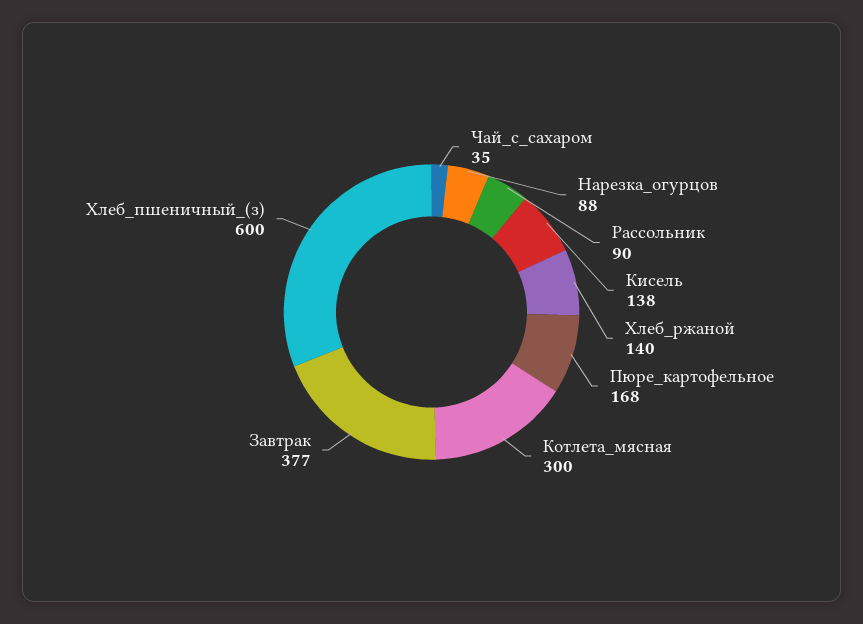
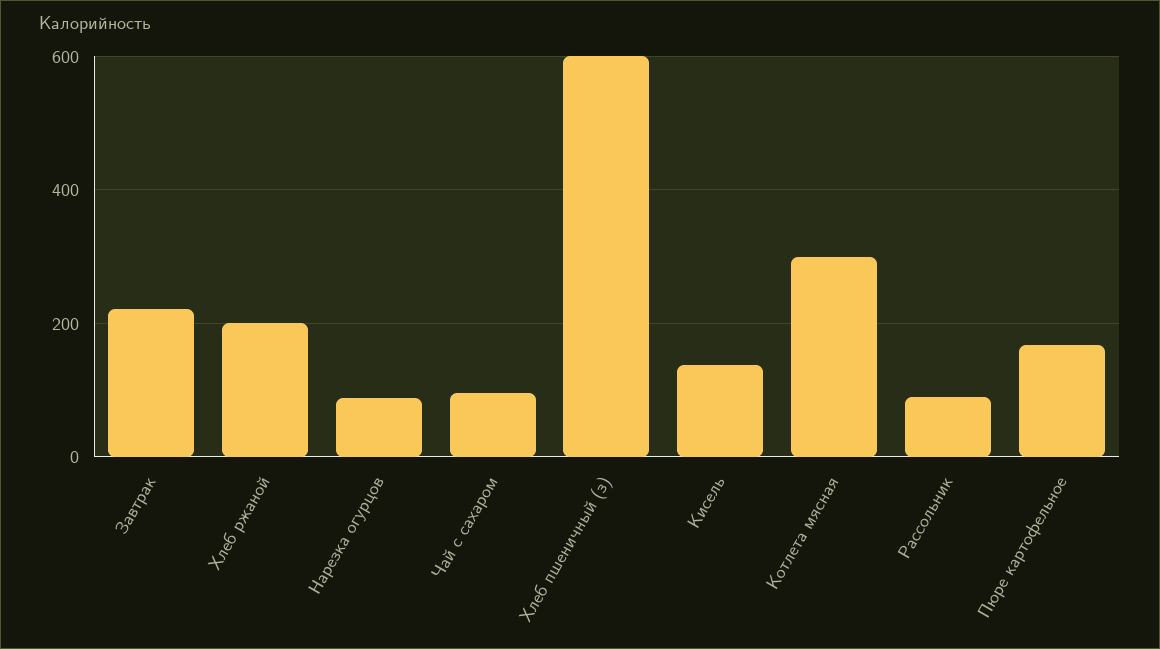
Чай_с_сахаром: 35 -> 100
Хлеб_ржаной: 140 -> 200
Завтрак: 377 -> 220

